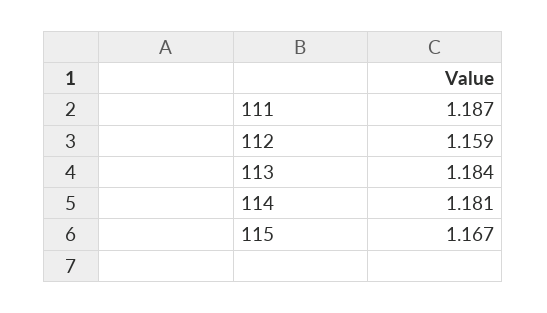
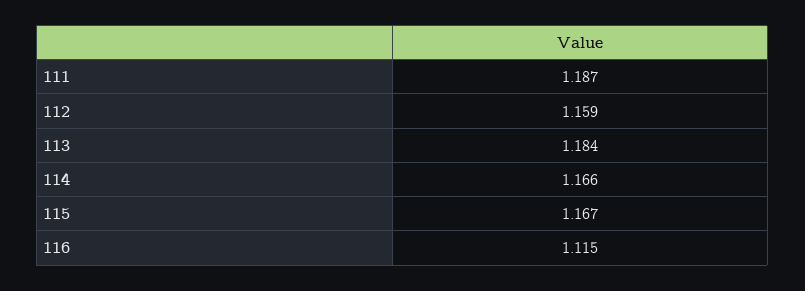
114: 1.181 -> 1.166
116: none -> 1.115

